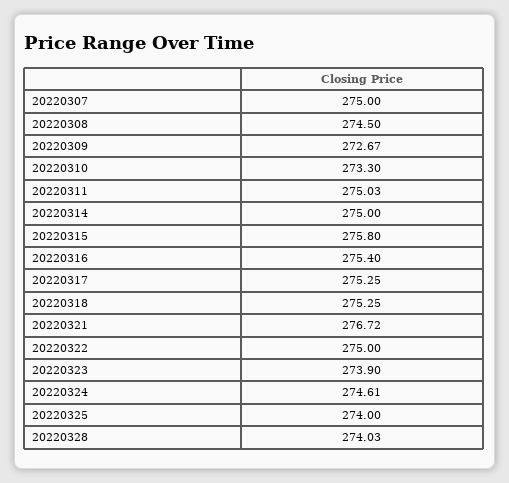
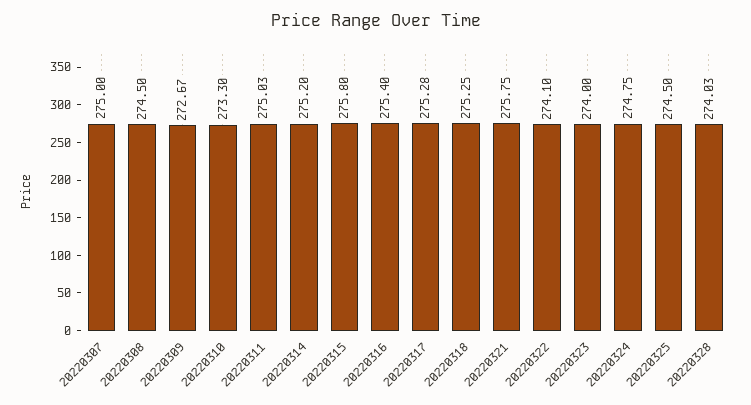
20220314: 275 -> 275.2
20220317: 275.25 -> 275.28
20220321: 276.72 -> 275.75
20220322: 275 -> 274.1
20220323: 273.9 -> 274
20220324: 274.61 -> 274.75
20220325: 274 -> 274.5

